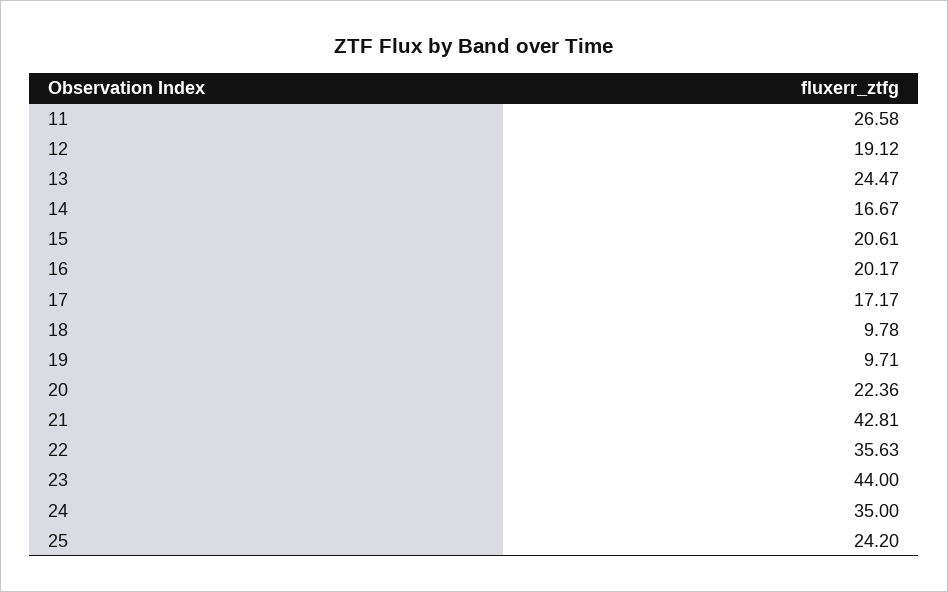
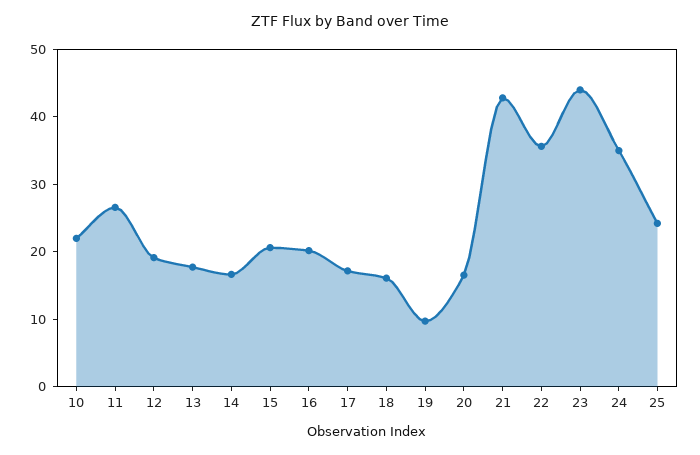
13: 24.47 -> 18
18: 9.78 -> 16
20: 22.36 -> 16
10: none -> 22

